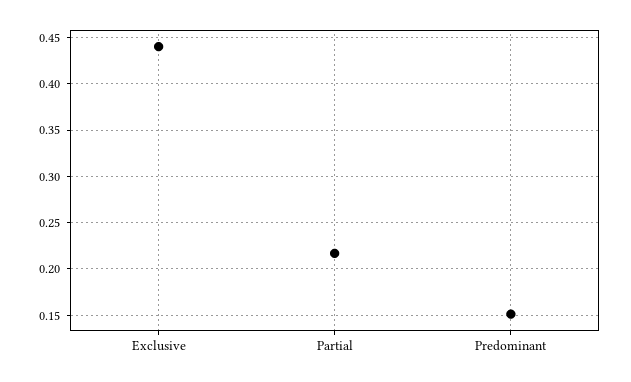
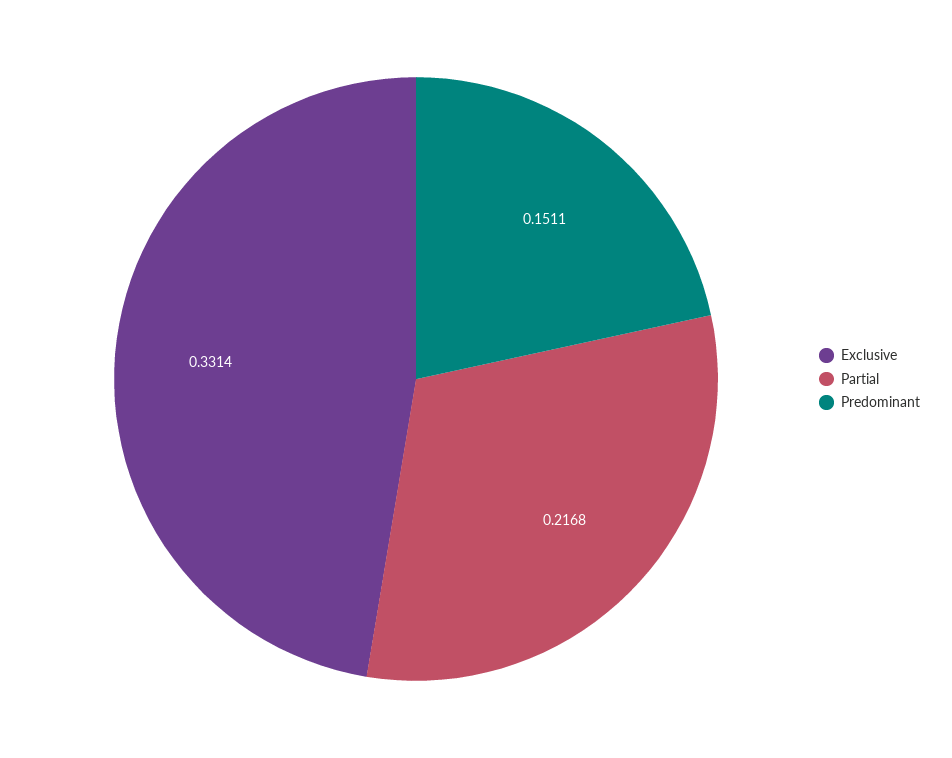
Exclusive: 0.44 -> 0.3314

